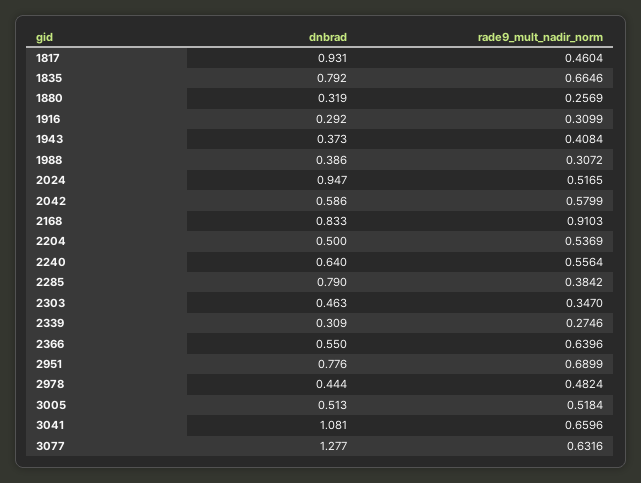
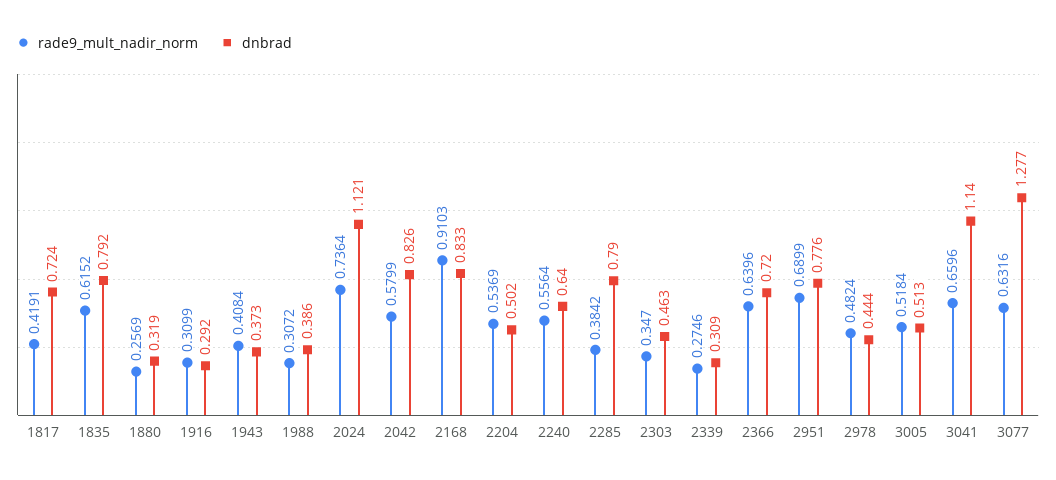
dnbrad, 1817: 0.931 -> 0.724
rade9_mult_nadir_norm, 1817: 0.4604 -> 0.4191
rade9_mult_nadir_norm, 1835: 0.6646 -> 0.6152
dnbrad, 2024: 0.947 -> 1.121
rade9_mult_nadir_norm, 2024: 0.5165 -> 0.7364
dnbrad, 2042: 0.586 -> 0.826
dnbrad, 2204: 0.5 -> 0.502
dnbrad, 2366: 0.55 -> 0.72
dnbrad, 3041: 1.081 -> 1.14

